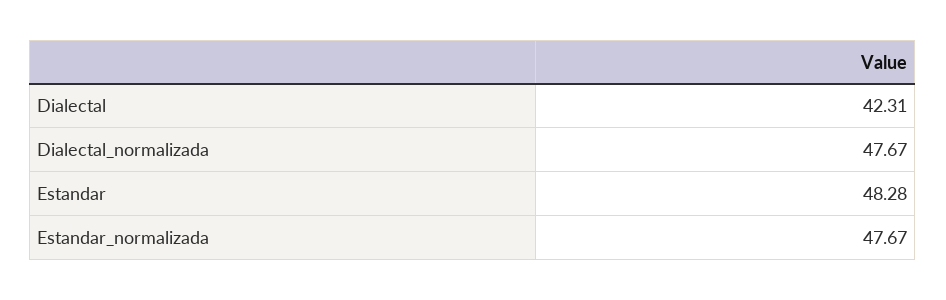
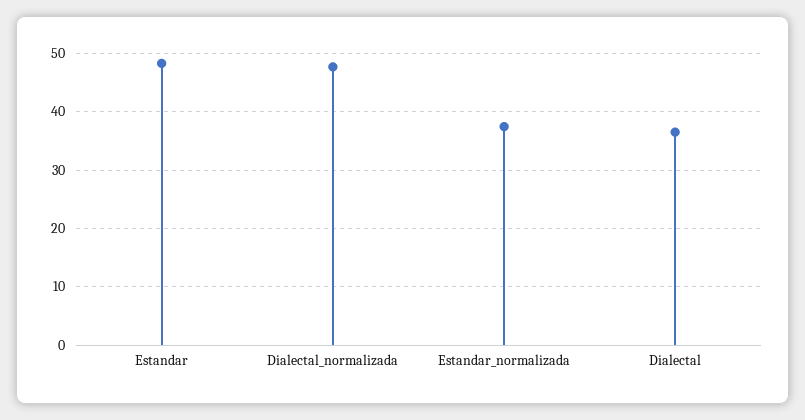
Dialectal: 42.31 -> 36
Estandar_normalizada: 47.67 -> 38

